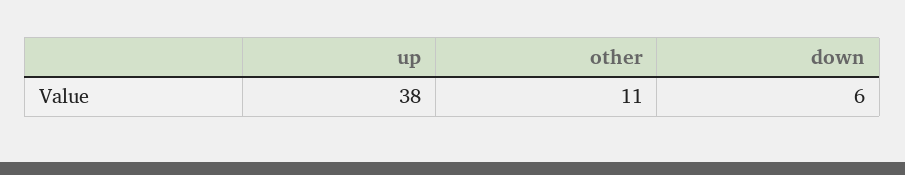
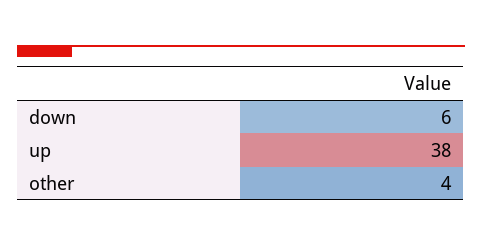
other: 11 -> 4

